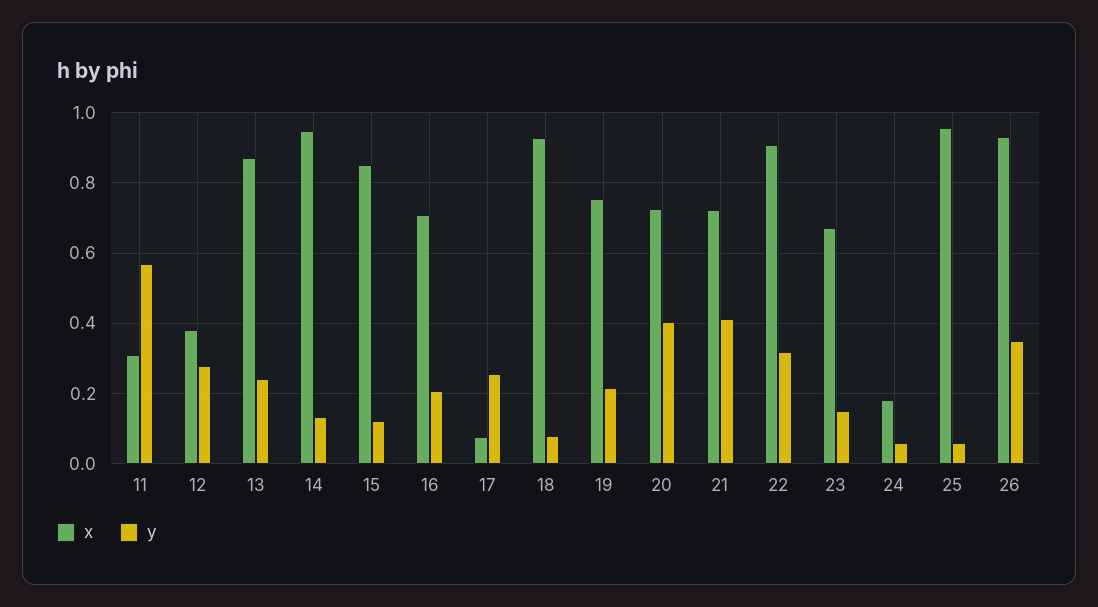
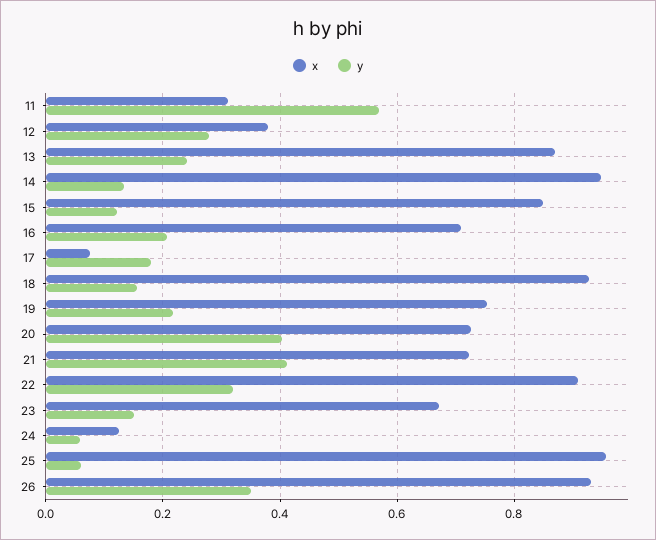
y, 17: 0.26 -> 0.18
y, 18: 0.08 -> 0.16
x, 24: 0.18 -> 0.12

